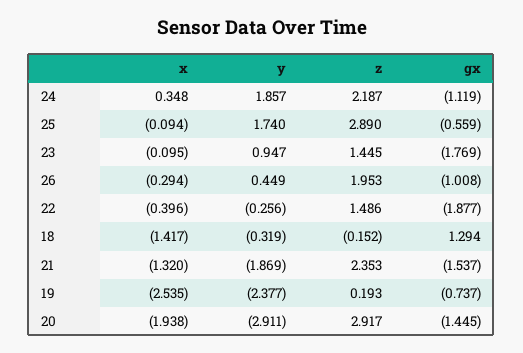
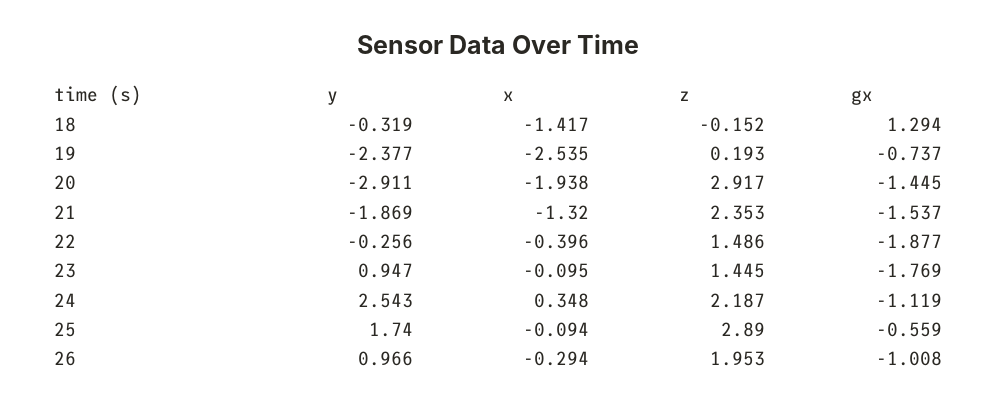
y, 24: 1.857 -> 2.543
y, 26: 0.449 -> 0.966

